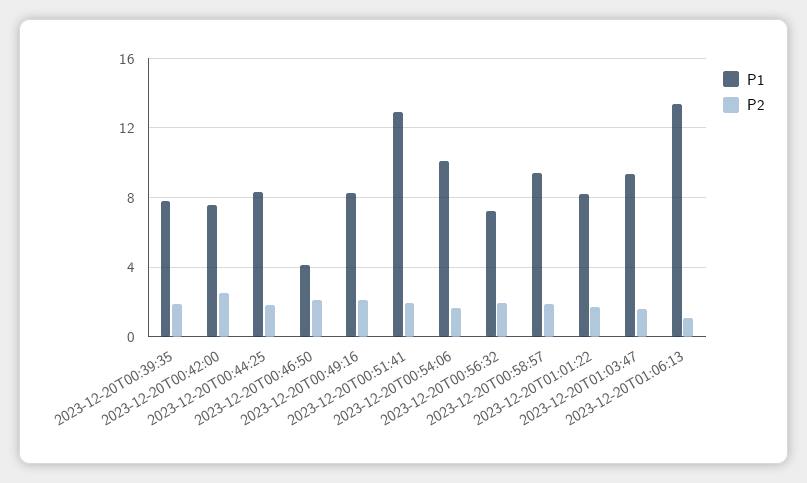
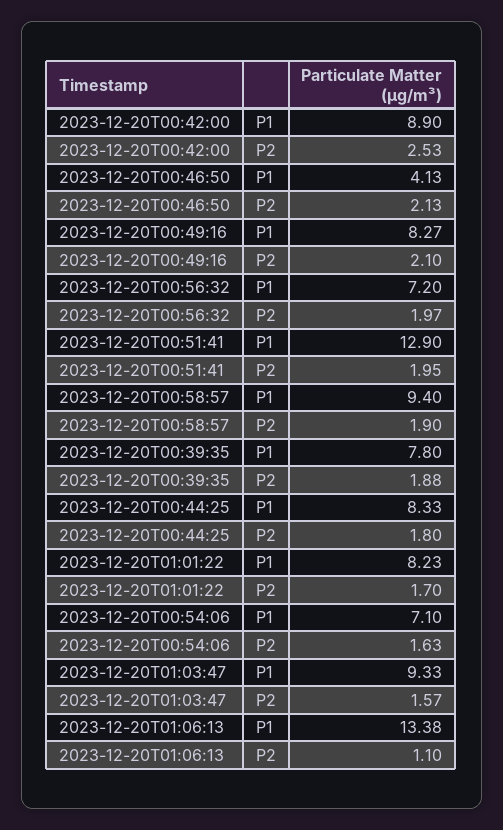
P1, 2023-12-20T00:42:00: 7.5 -> 8.9
P1, 2023-12-20T00:54:06: 10 -> 7.1

